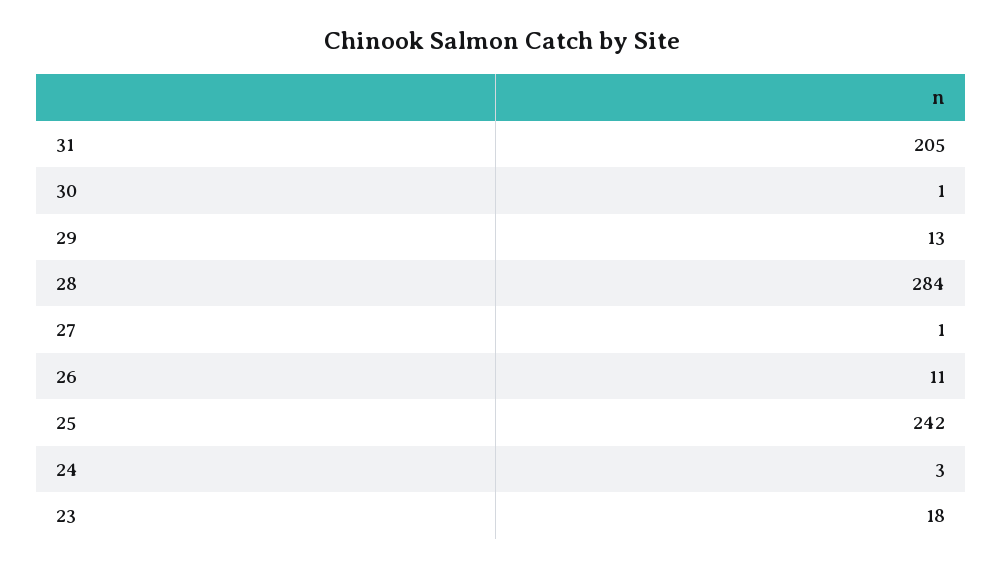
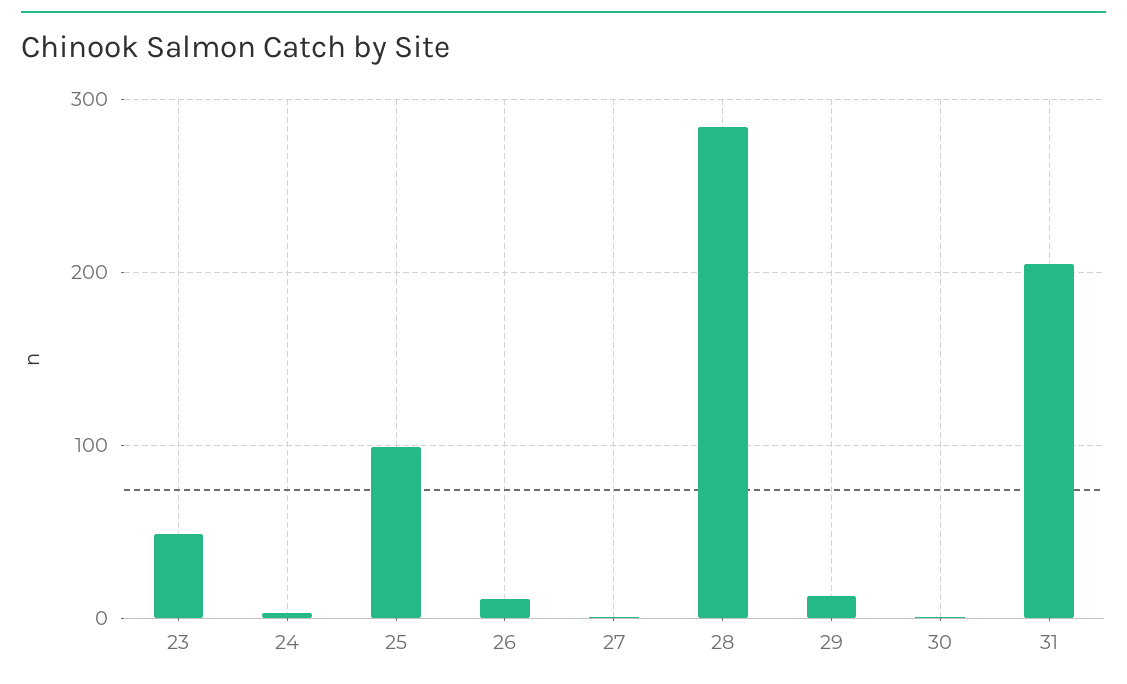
25: 242 -> 100
23: 18 -> 50

